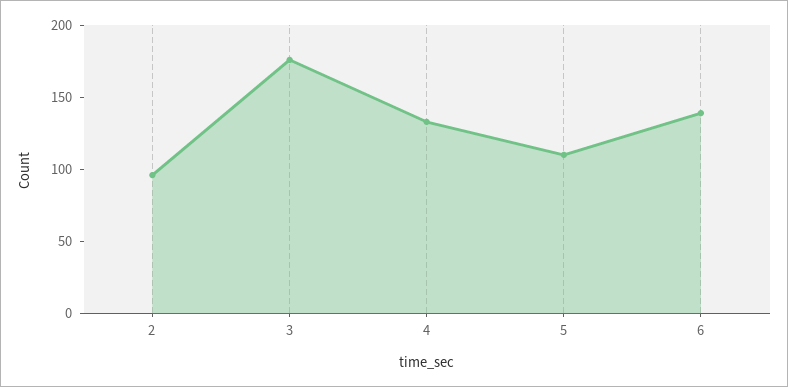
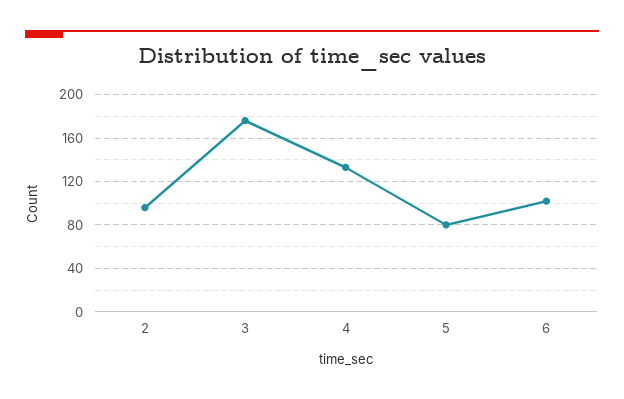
5: 110 -> 80
6: 140 -> 100

